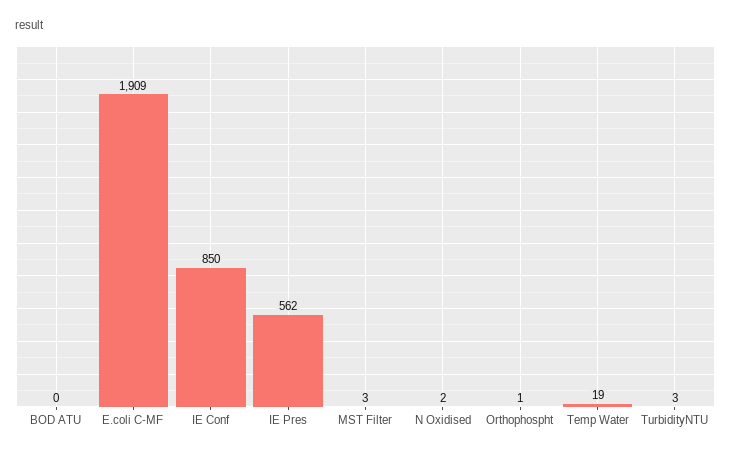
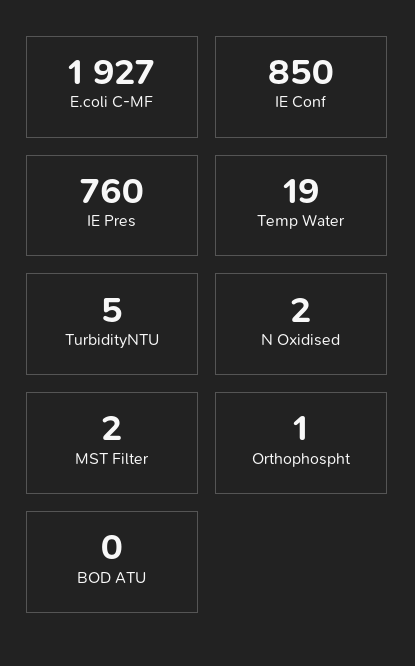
E.coli C-MF: 1909 -> 1927
IE Pres: 562 -> 760
MST Filter: 3 -> 2
TurbidityNTU: 3 -> 5

